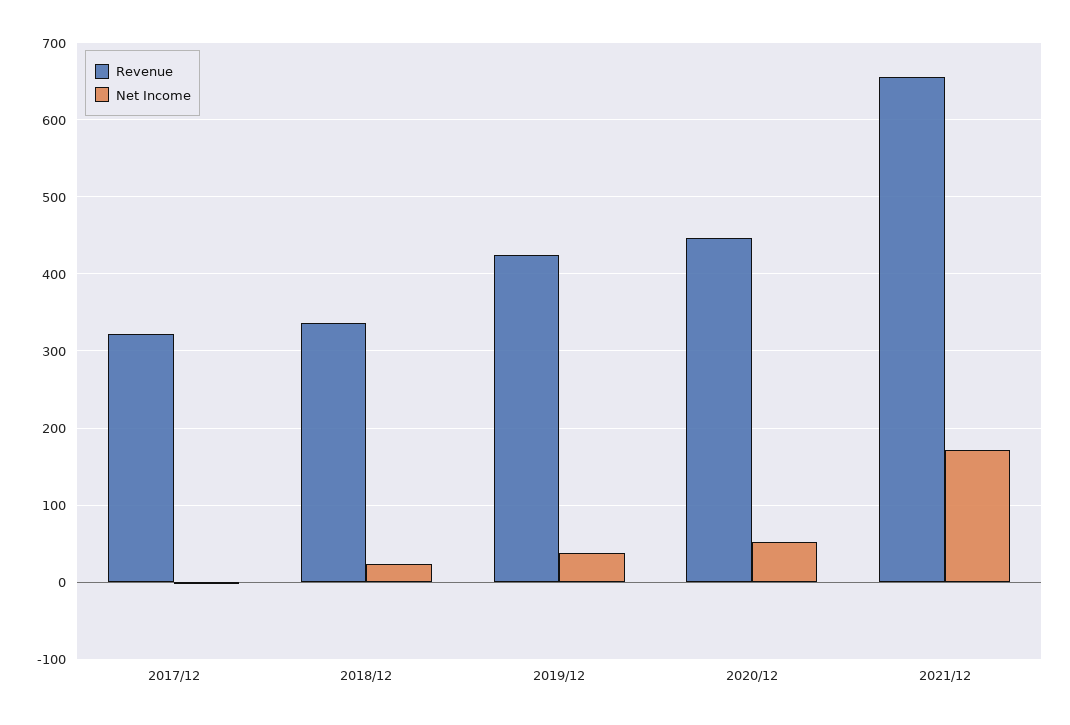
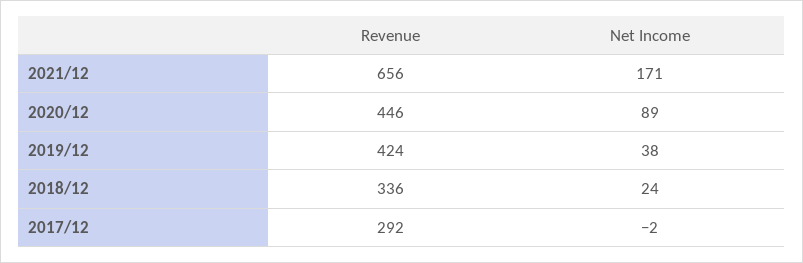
Revenue, 2017/12: 320 -> 292
Net Income, 2020/12: 50 -> 89

